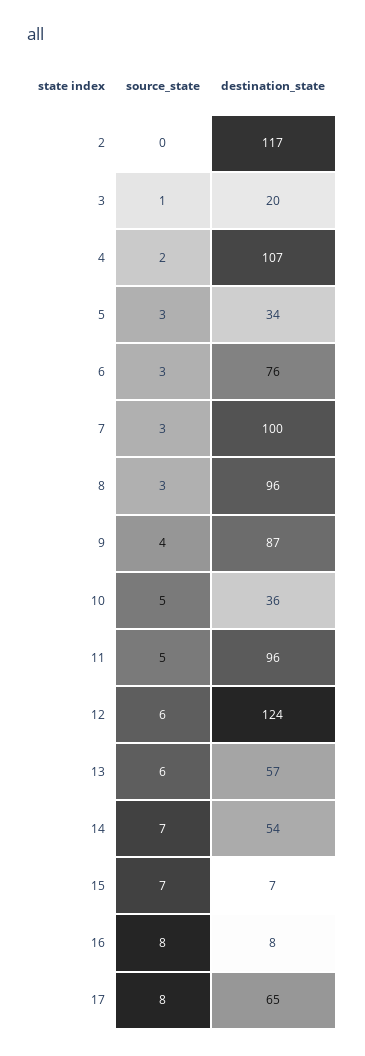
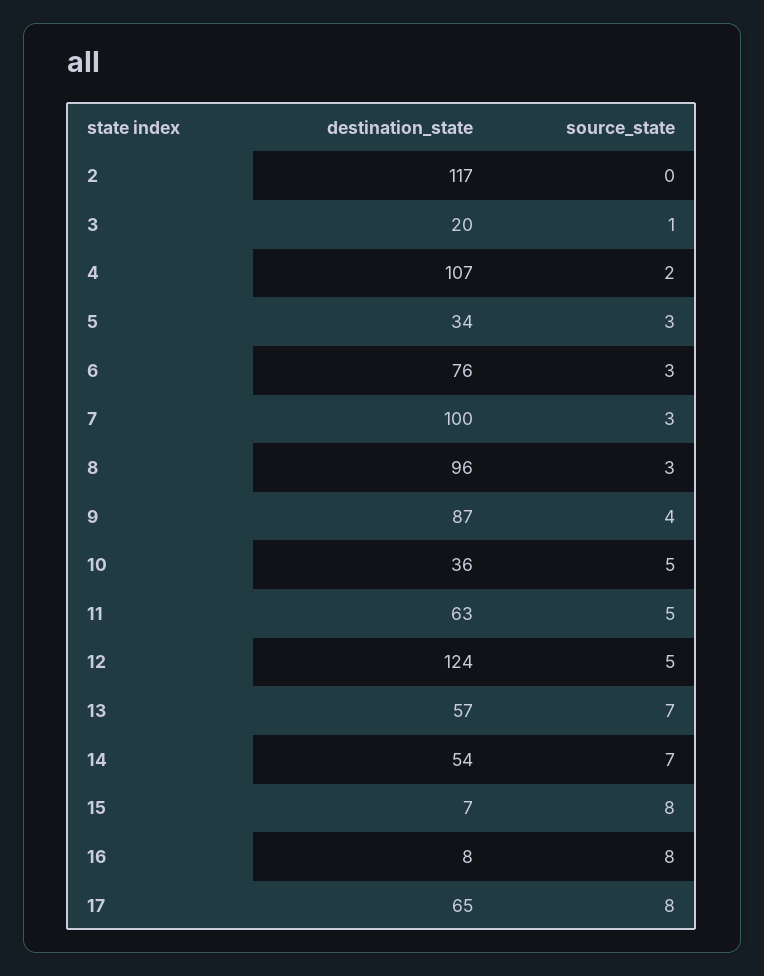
destination_state, 11: 96 -> 63
source_state, 12: 6 -> 5
source_state, 13: 6 -> 7
source_state, 15: 7 -> 8

